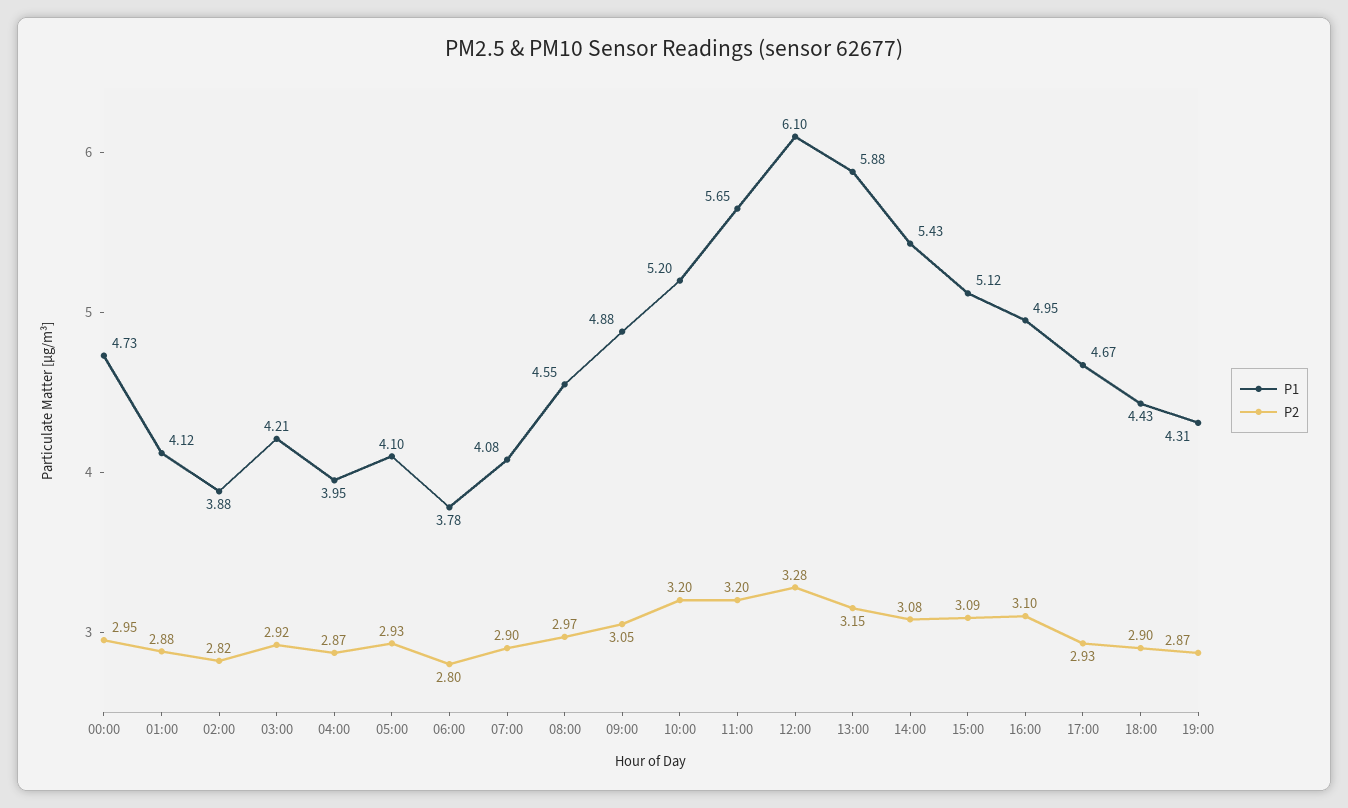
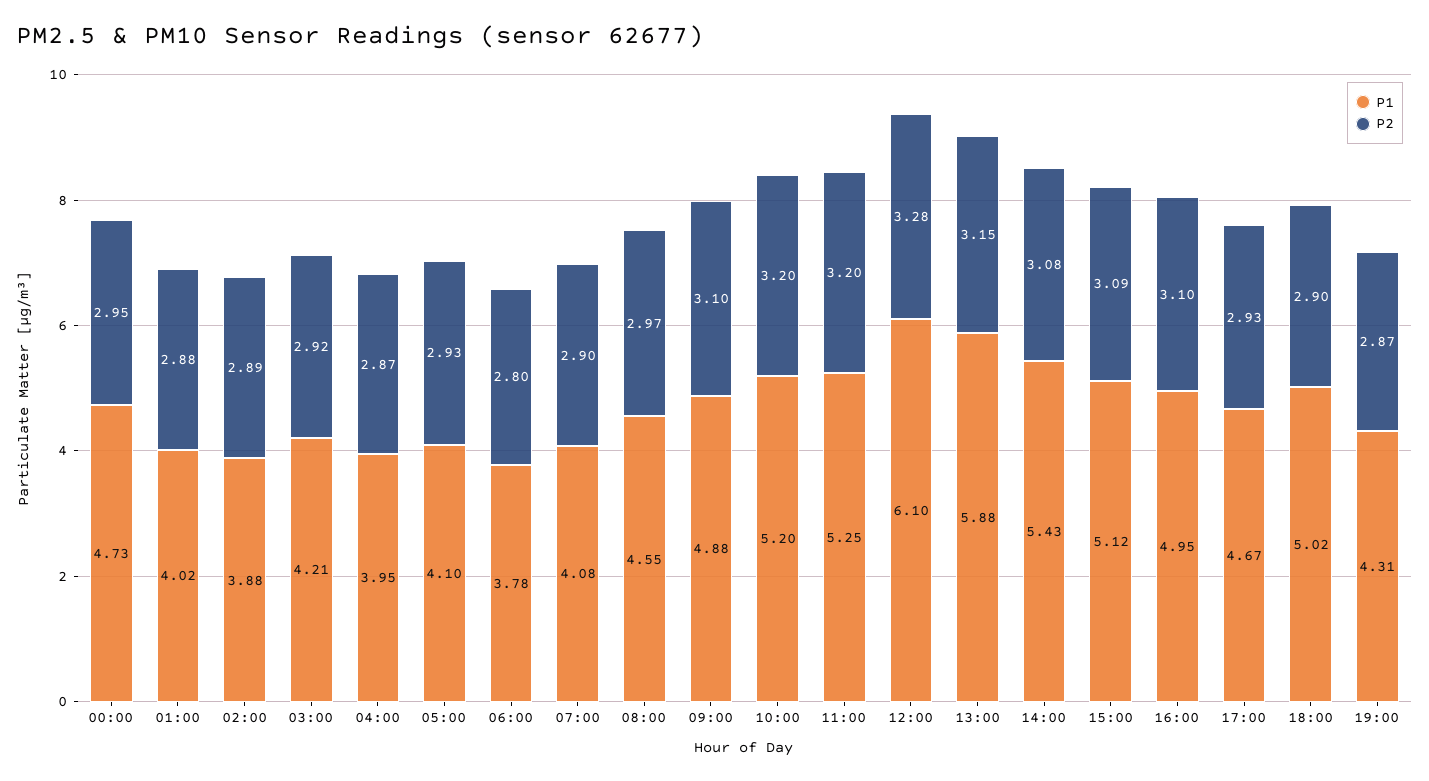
P1, 01:00: 4.12 -> 4.02
P2, 02:00: 2.82 -> 2.89
P2, 09:00: 3.05 -> 3.1
P1, 11:00: 5.65 -> 5.25
P1, 18:00: 4.43 -> 5.02

